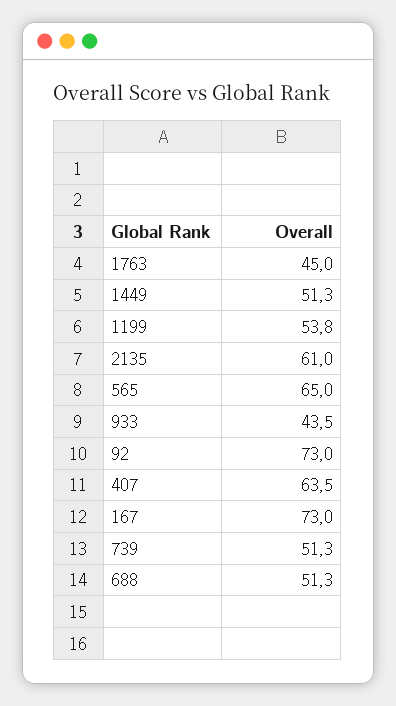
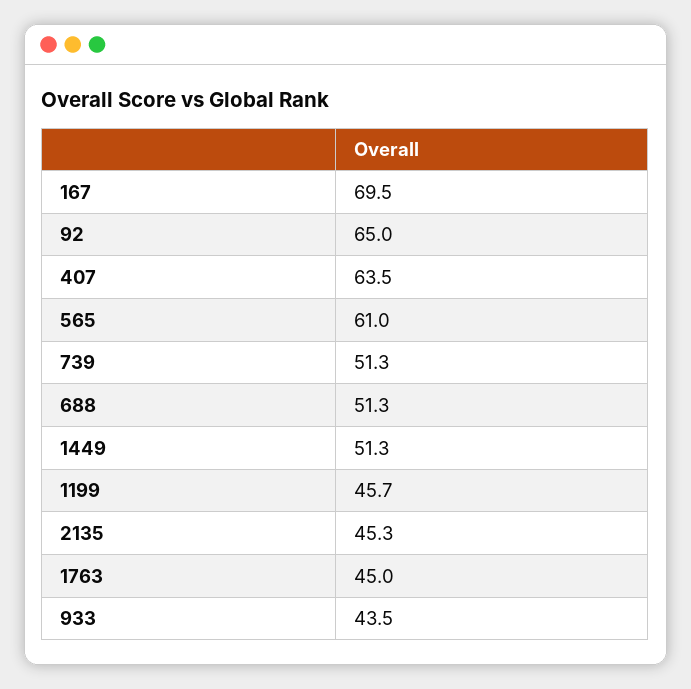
1199: 53.8 -> 45.7
2135: 61 -> 45.3
565: 65 -> 61
92: 73 -> 65
167: 73 -> 69.5

